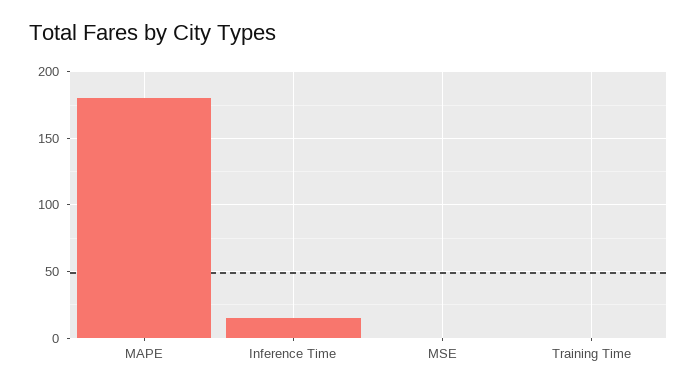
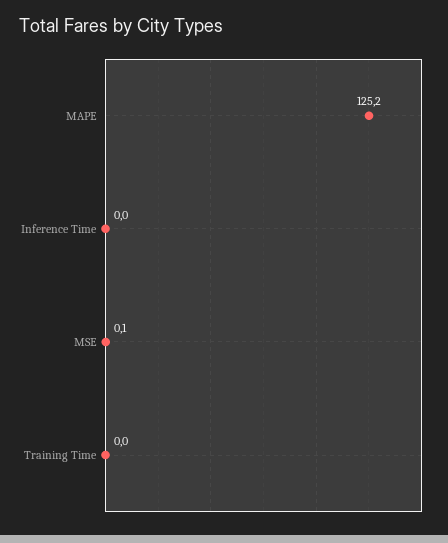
MAPE: 180 -> 125.2
Inference Time: 15 -> 0

